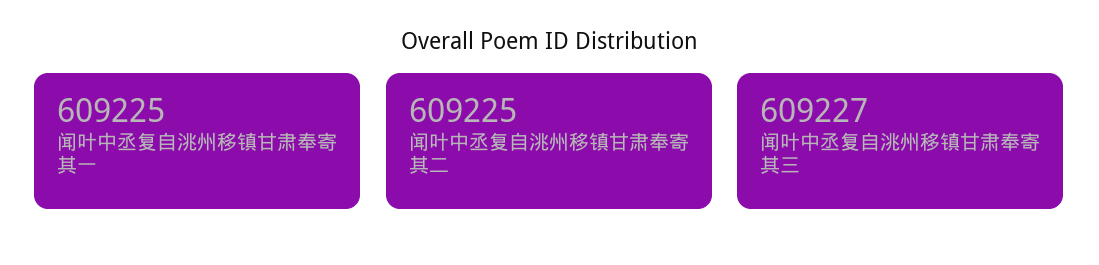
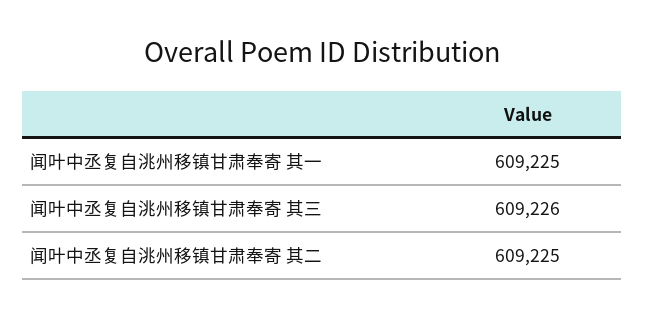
闻叶中丞复自洮州移镇甘肃奉寄 其三: 609227 -> 609226

